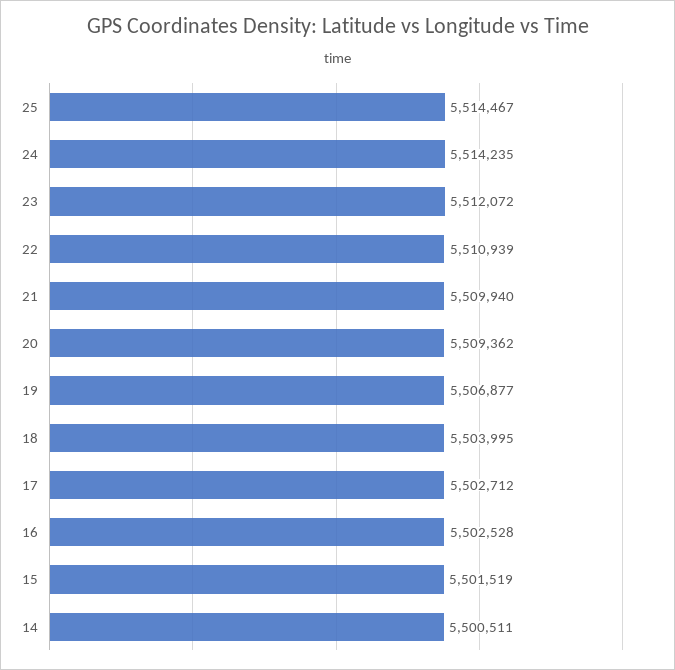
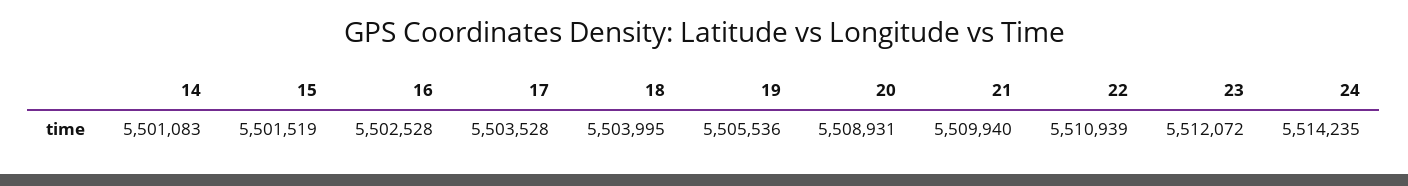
25: 5514467 -> none
20: 5509362 -> 5508931
19: 5506877 -> 5505536
17: 5502712 -> 5503528
14: 5500511 -> 5501083

